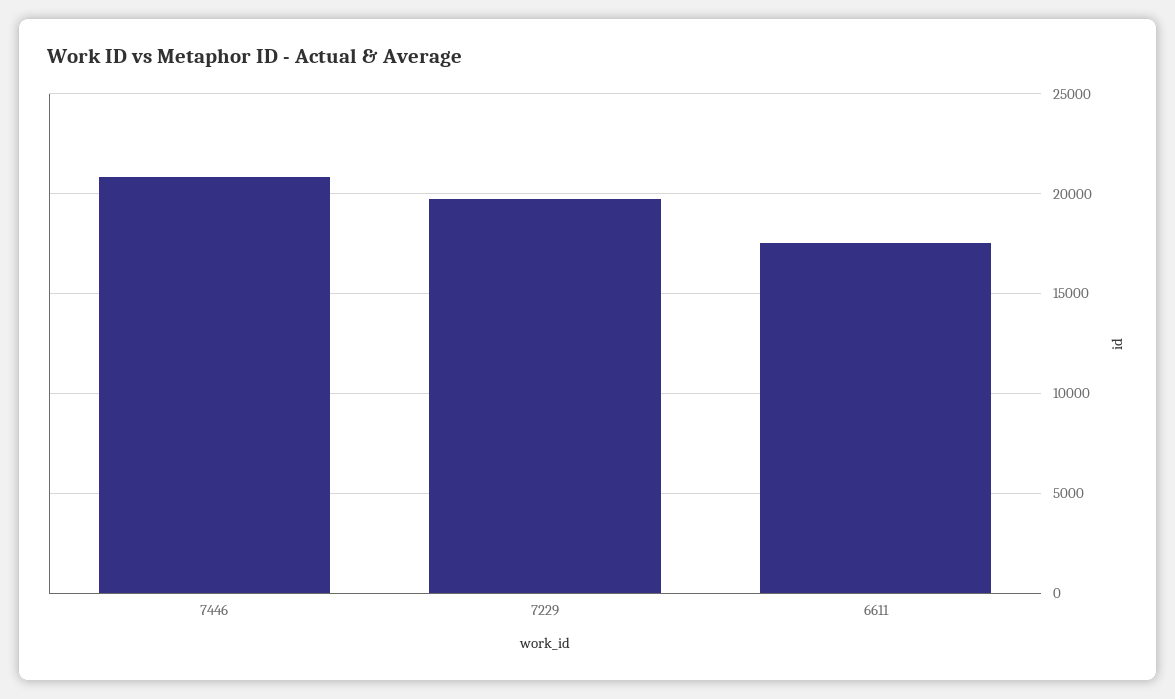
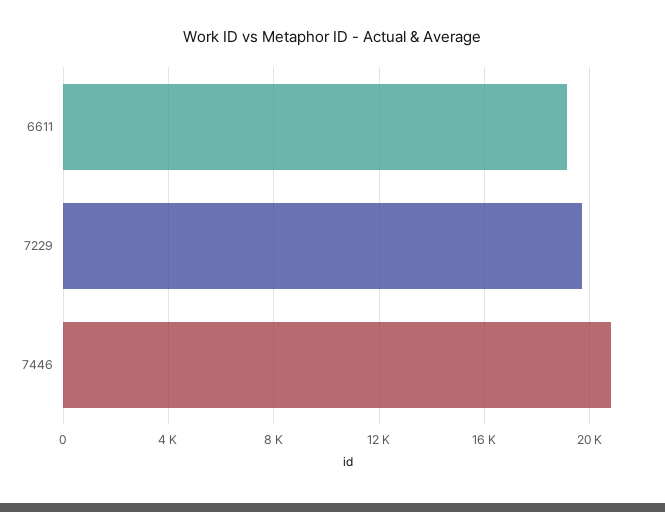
6611: 17500 -> 19000

